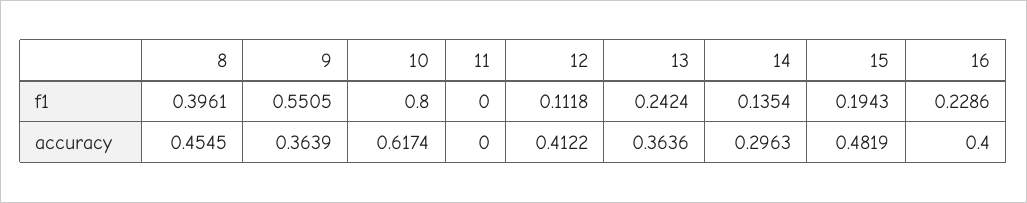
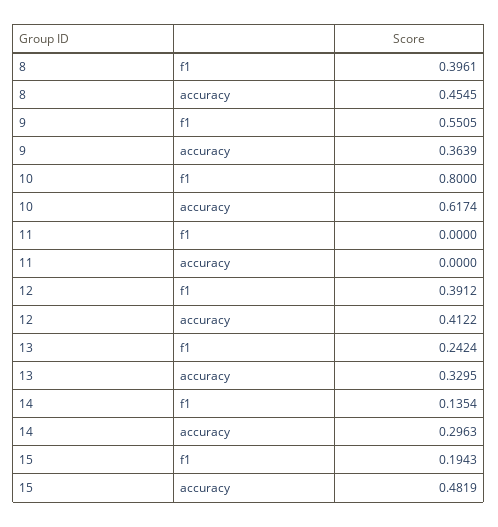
12, f1: 0.1118 -> 0.3912
16, f1: 0.2286 -> none
13, accuracy: 0.3636 -> 0.3295
16, accuracy: 0.4 -> none

